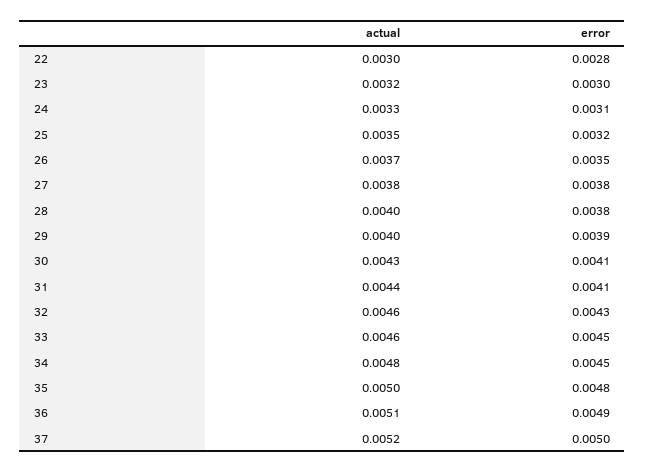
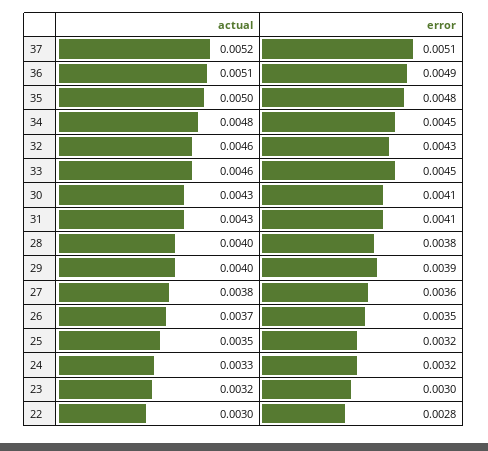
error, 24: 0.0031 -> 0.0032
error, 27: 0.0038 -> 0.0036
actual, 31: 0.0044 -> 0.0043
error, 37: 0.005 -> 0.0051

